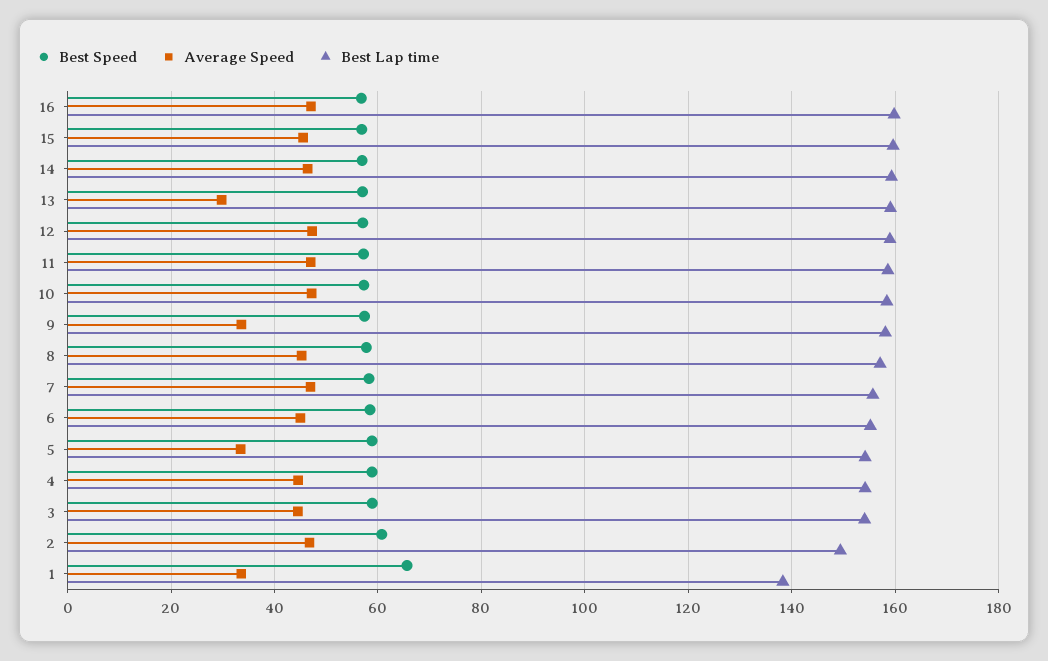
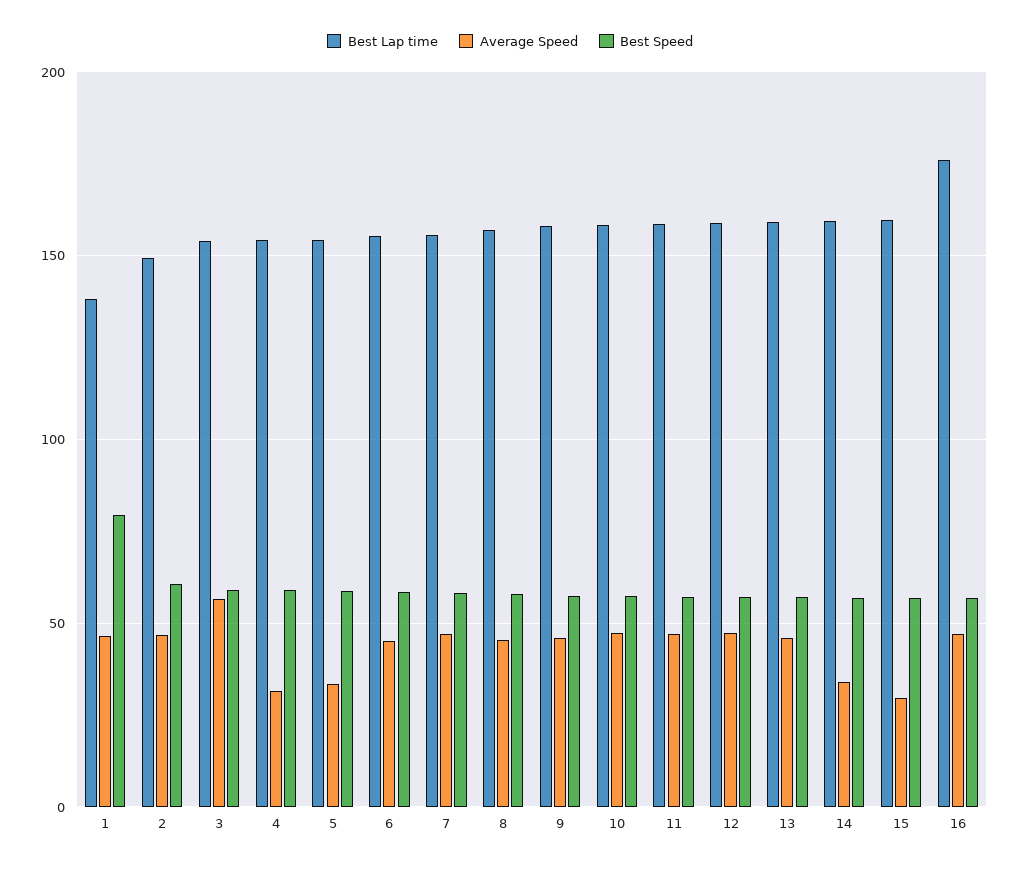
Best Lap time, 16: 160 -> 175
Average Speed, 15: 46 -> 30
Average Speed, 14: 46 -> 35
Average Speed, 13: 30 -> 45
Average Speed, 9: 34 -> 45
Average Speed, 4: 44 -> 30
Average Speed, 3: 44 -> 55
Best Speed, 1: 66 -> 80
Average Speed, 1: 34 -> 45

